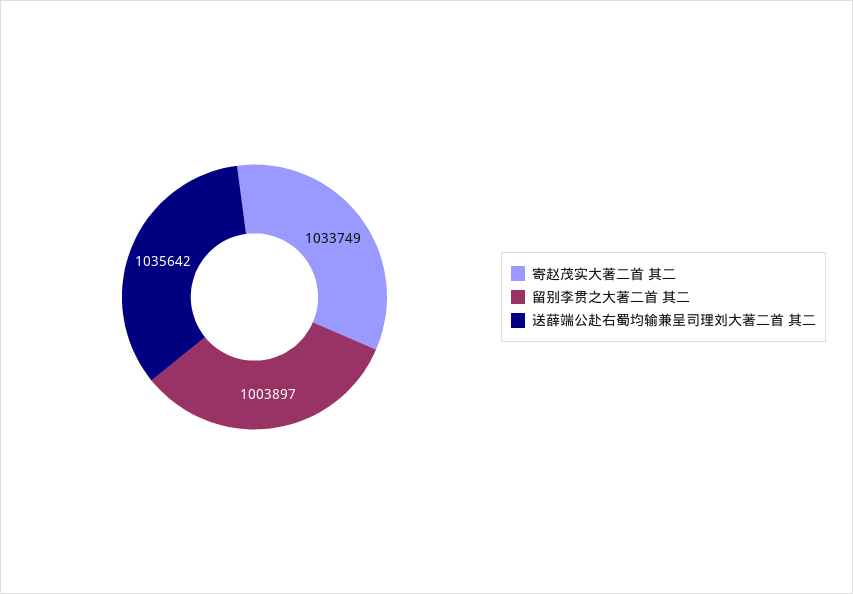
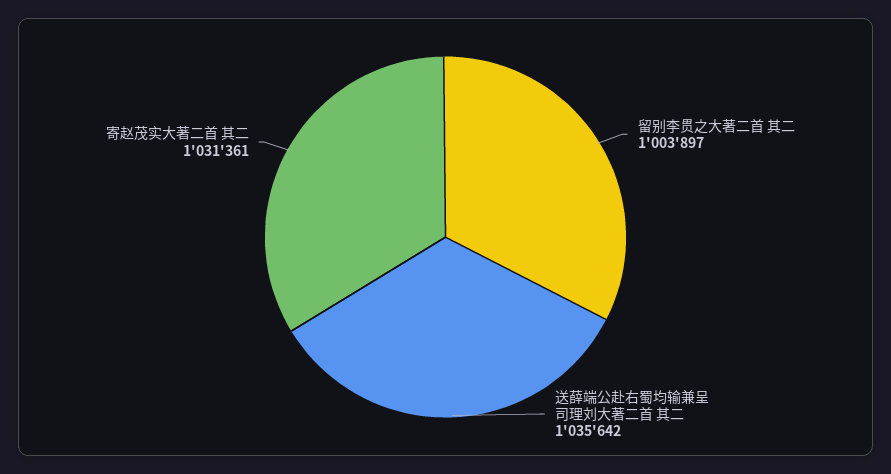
寄赵茂实大著二首 其二: 1033749 -> 1031361

